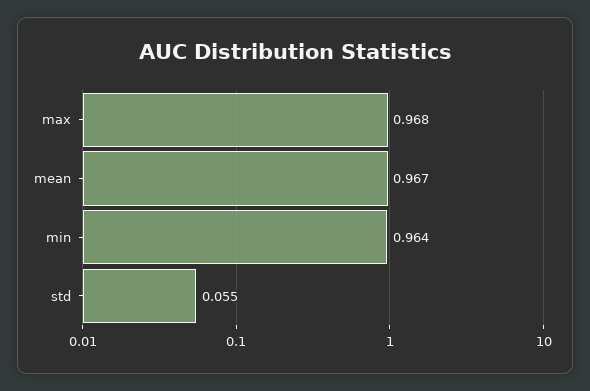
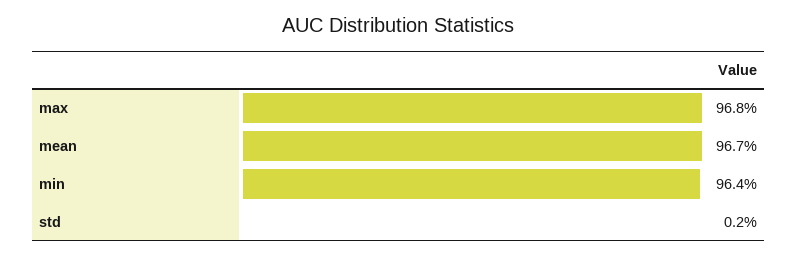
std: 0.055 -> 0.002

